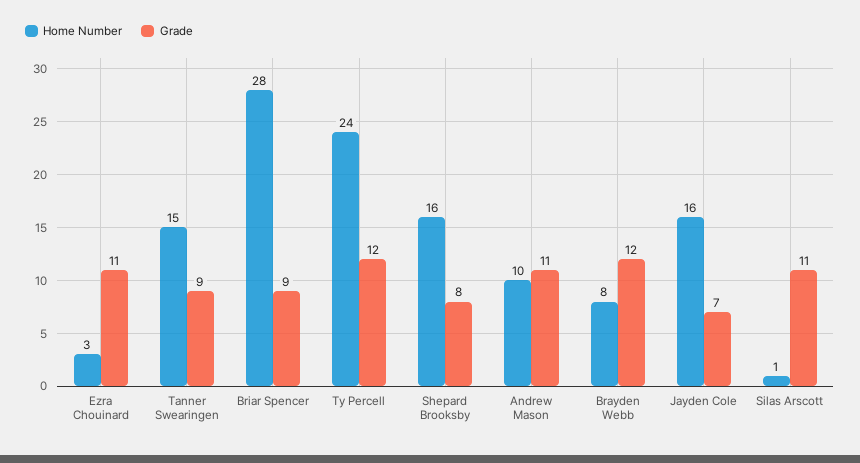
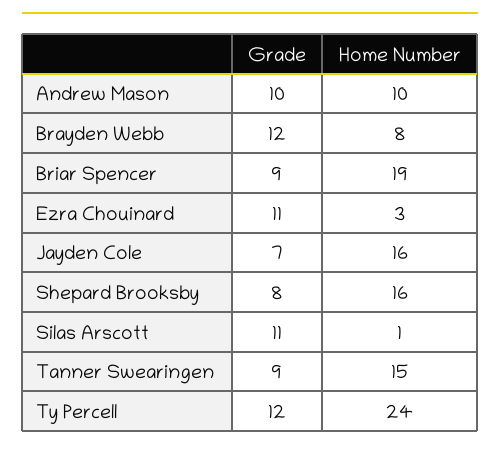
Home Number, Briar Spencer: 28 -> 19
Grade, Andrew Mason: 11 -> 10

